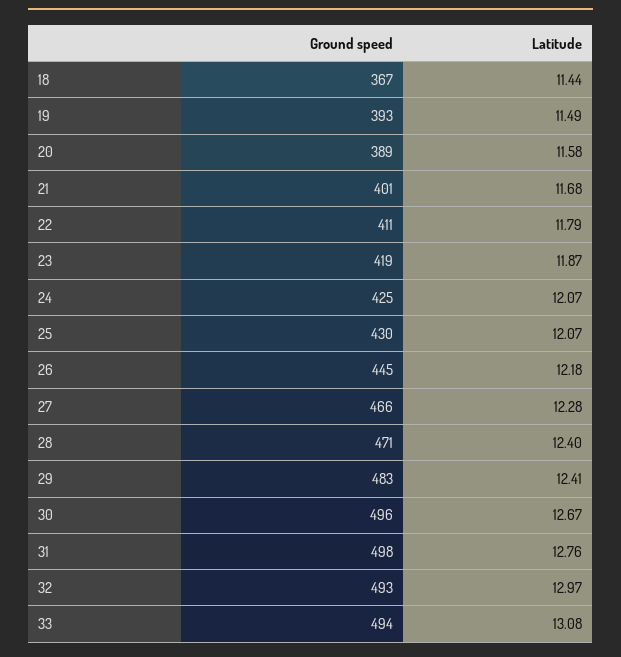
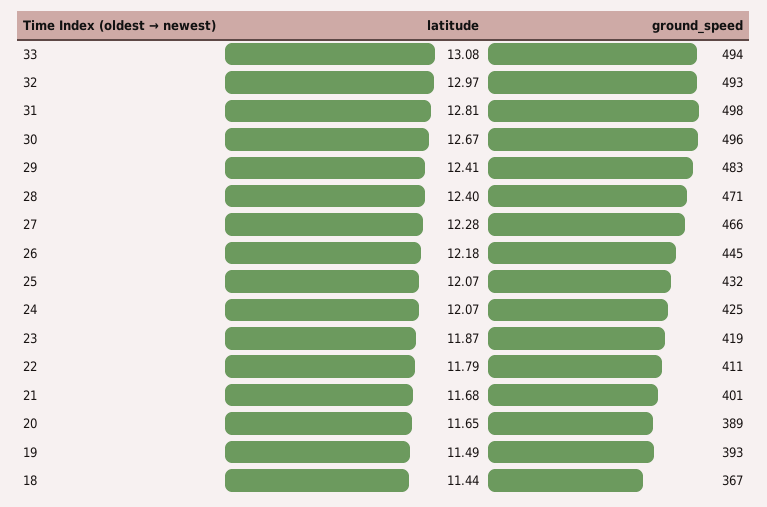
Latitude, 20: 11.58 -> 11.65
Ground speed, 25: 430 -> 432
Latitude, 31: 12.76 -> 12.81

